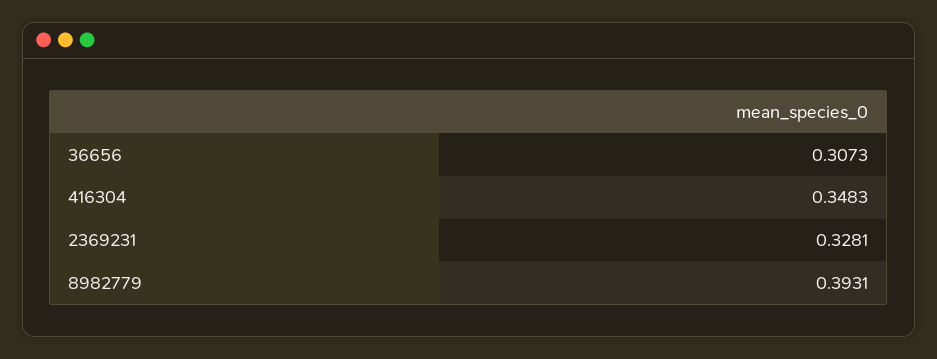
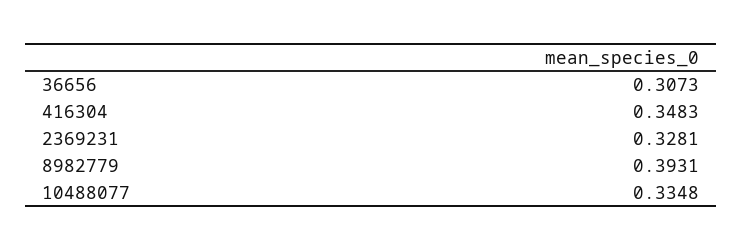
10488077: none -> 0.3348

